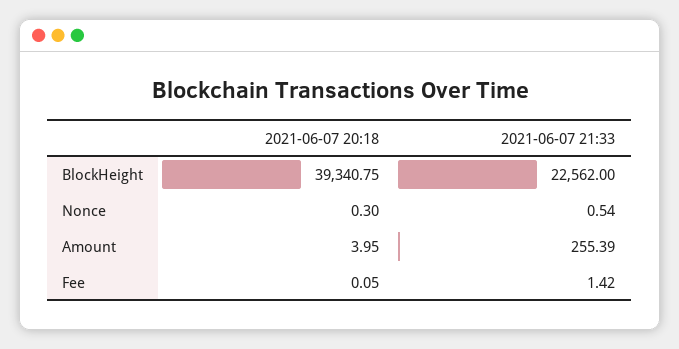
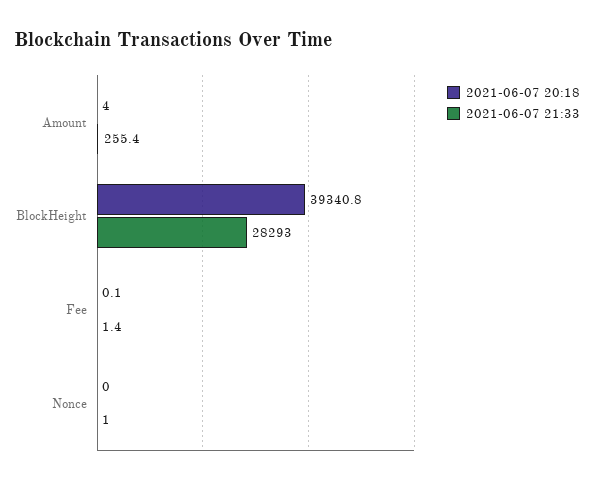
2021-06-07 21:33, BlockHeight: 22562 -> 28293
2021-06-07 20:18, Nonce: 0.3 -> 0
2021-06-07 21:33, Nonce: 0.54 -> 1

